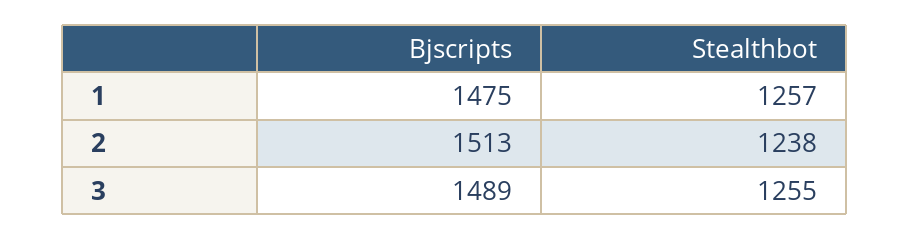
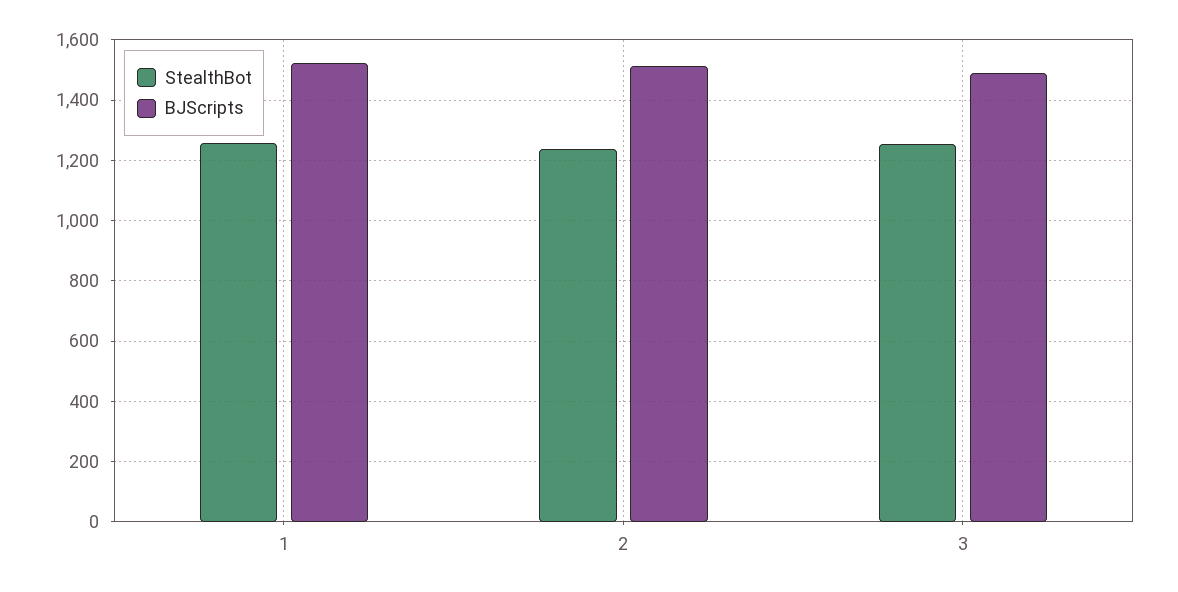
Bjscripts, 1: 1475 -> 1520

